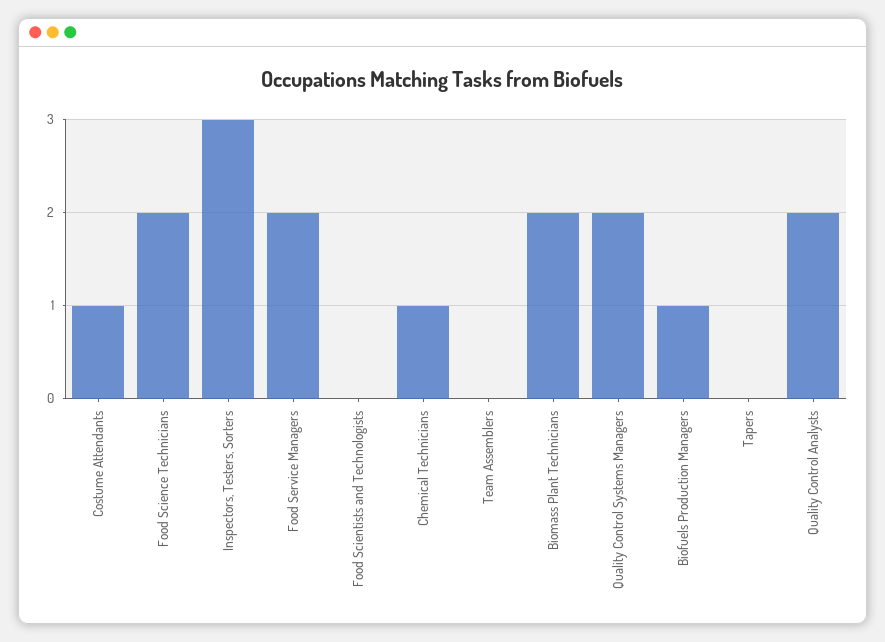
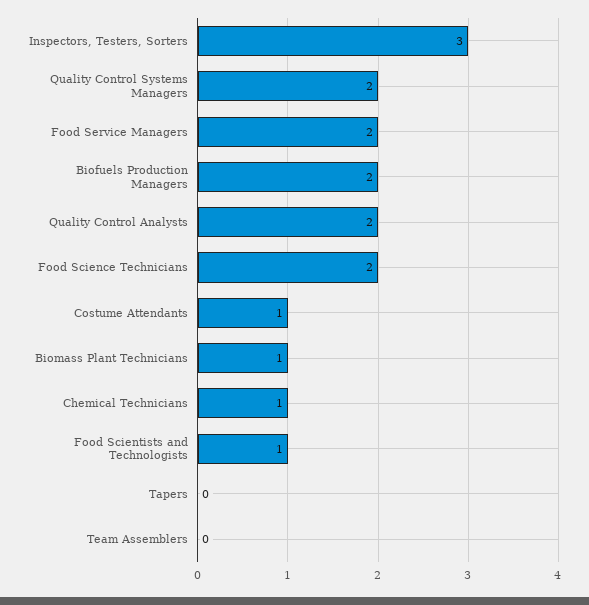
Food Scientists and Technologists: 0 -> 1
Biomass Plant Technicians: 2 -> 1
Biofuels Production Managers: 1 -> 2

